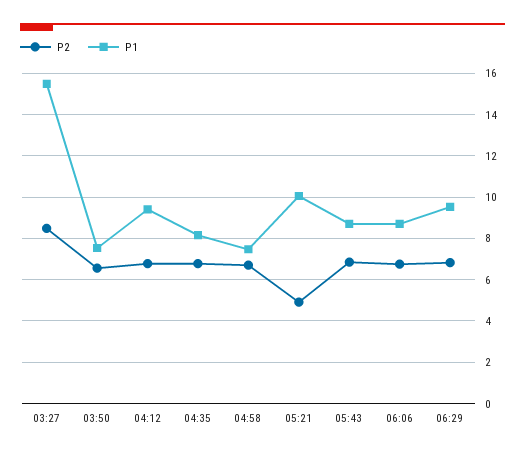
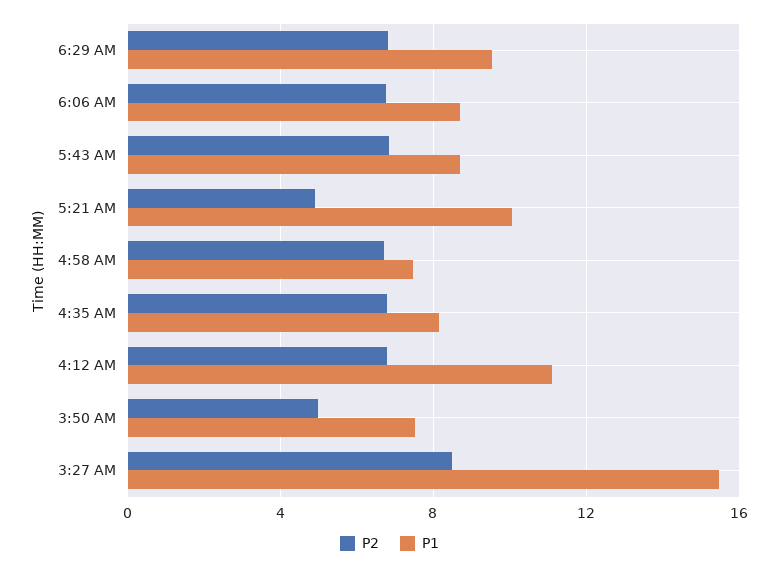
P2, 03:50: 6.5 -> 5
P1, 04:12: 9.5 -> 11

